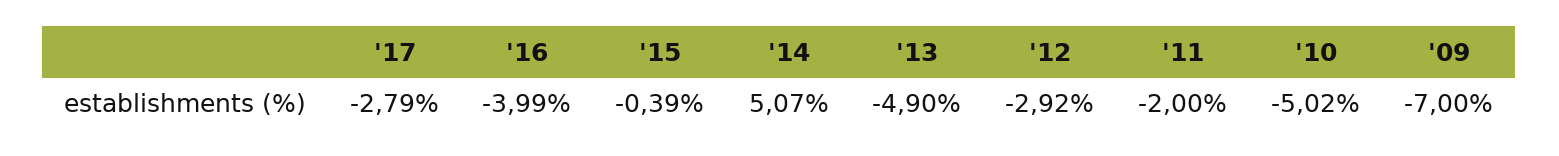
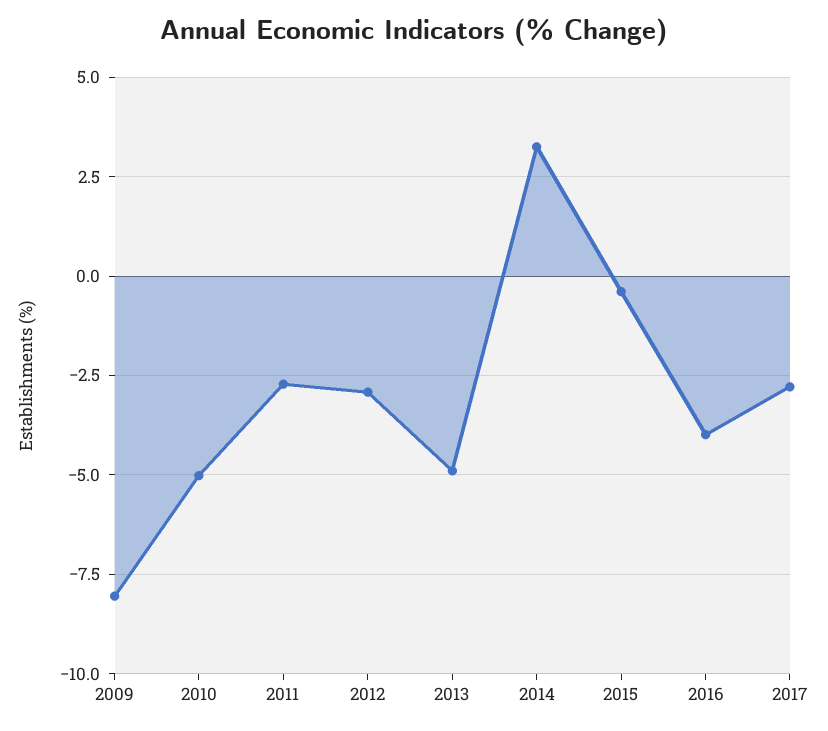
'14: 5.07 -> 3.25
'11: -2 -> -2.75
'09: -7 -> -8

